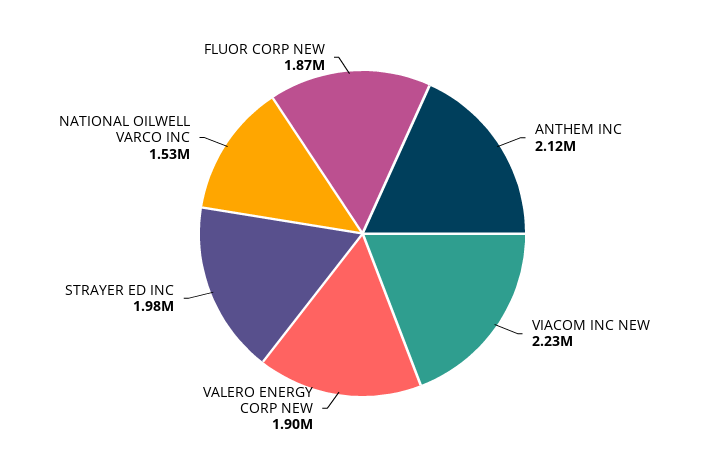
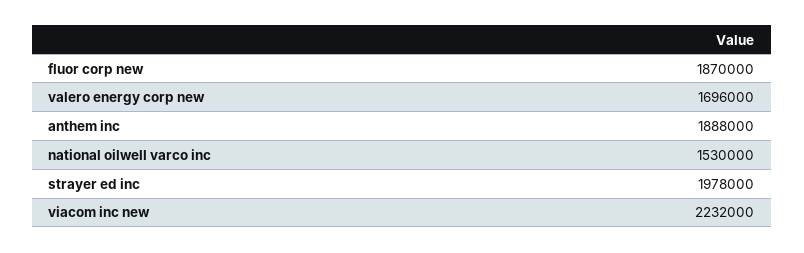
ANTHEM INC: 2120000 -> 1888000
VALERO ENERGY CORP NEW: 1900000 -> 1696000

